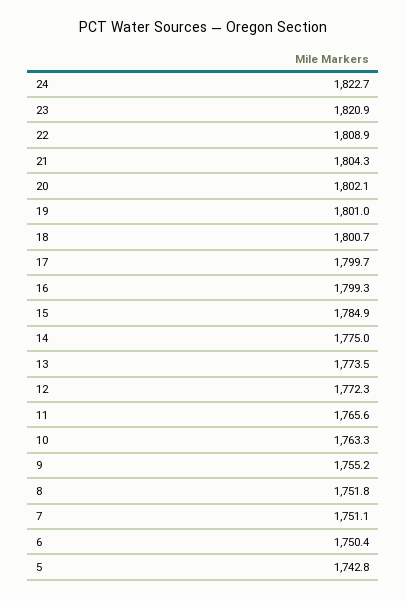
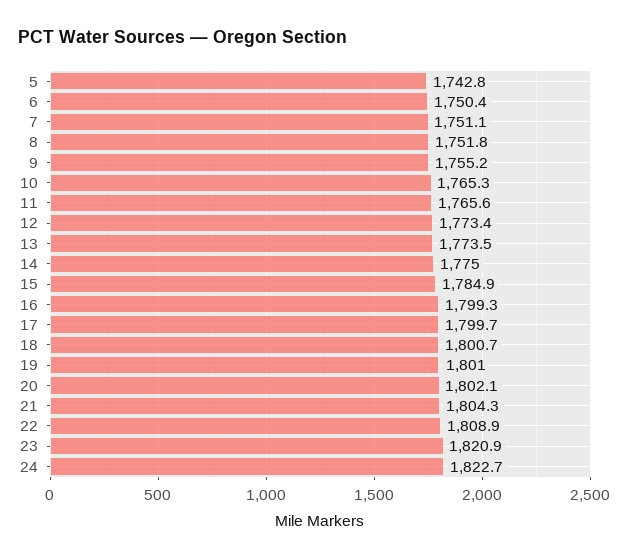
12: 1772.3 -> 1773.4
10: 1763.3 -> 1765.3

